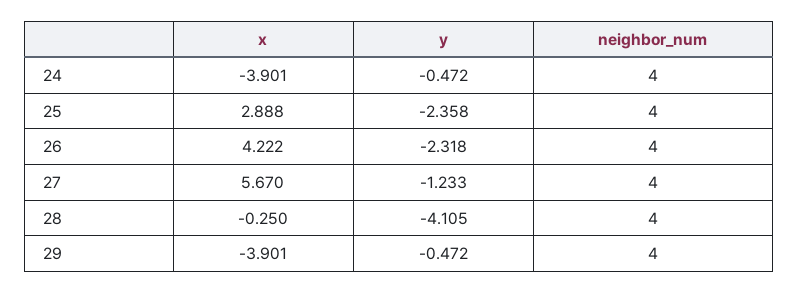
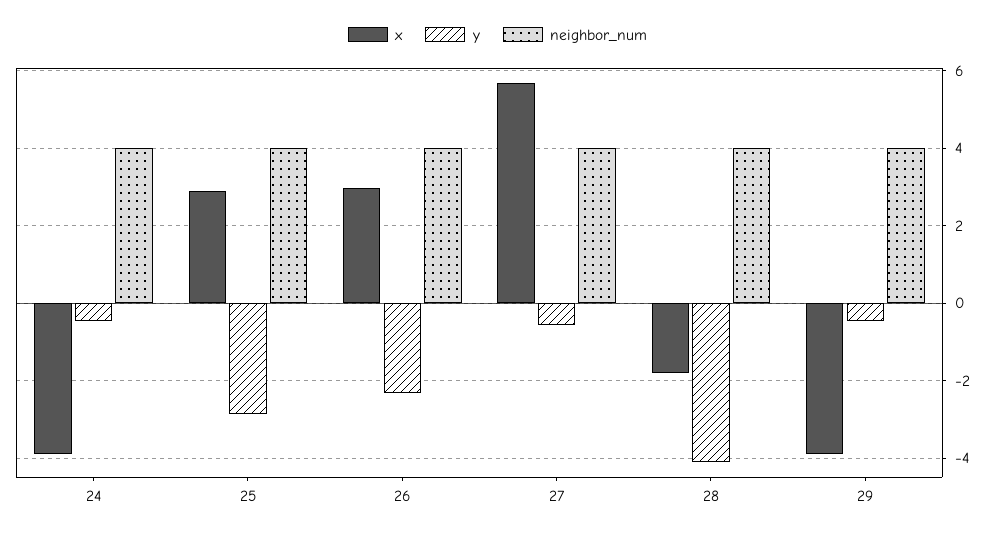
y, 25: -2.358 -> -2.8
x, 26: 4.222 -> 3
y, 27: -1.233 -> -0.6
x, 28: -0.25 -> -1.8

